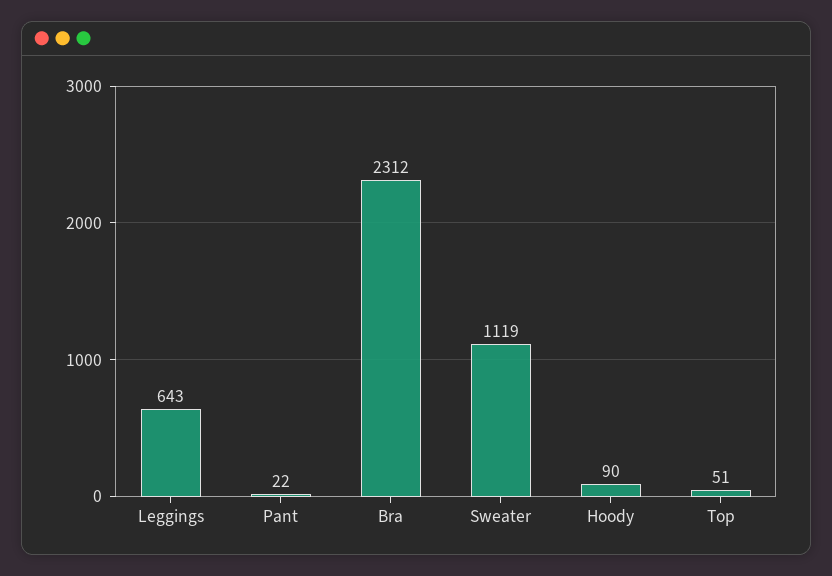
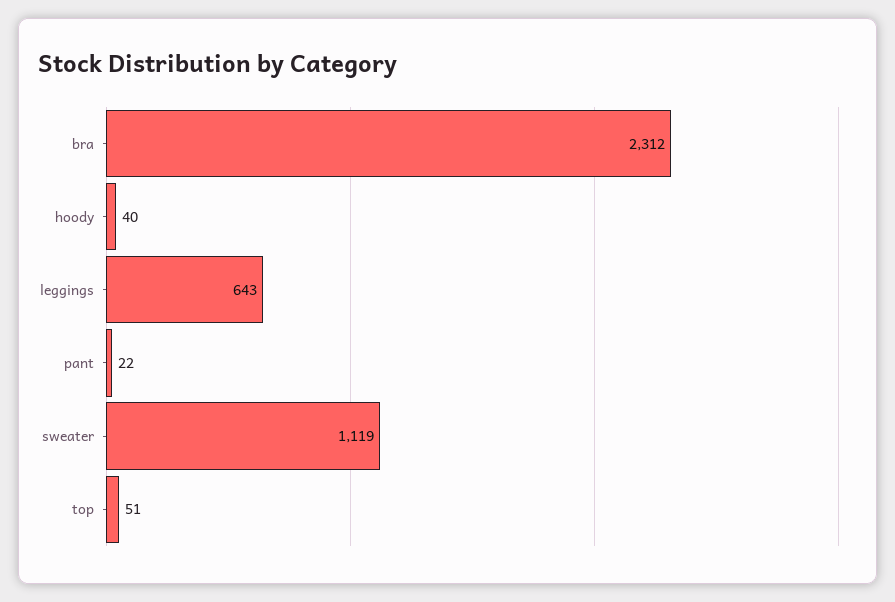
Hoody: 90 -> 40

